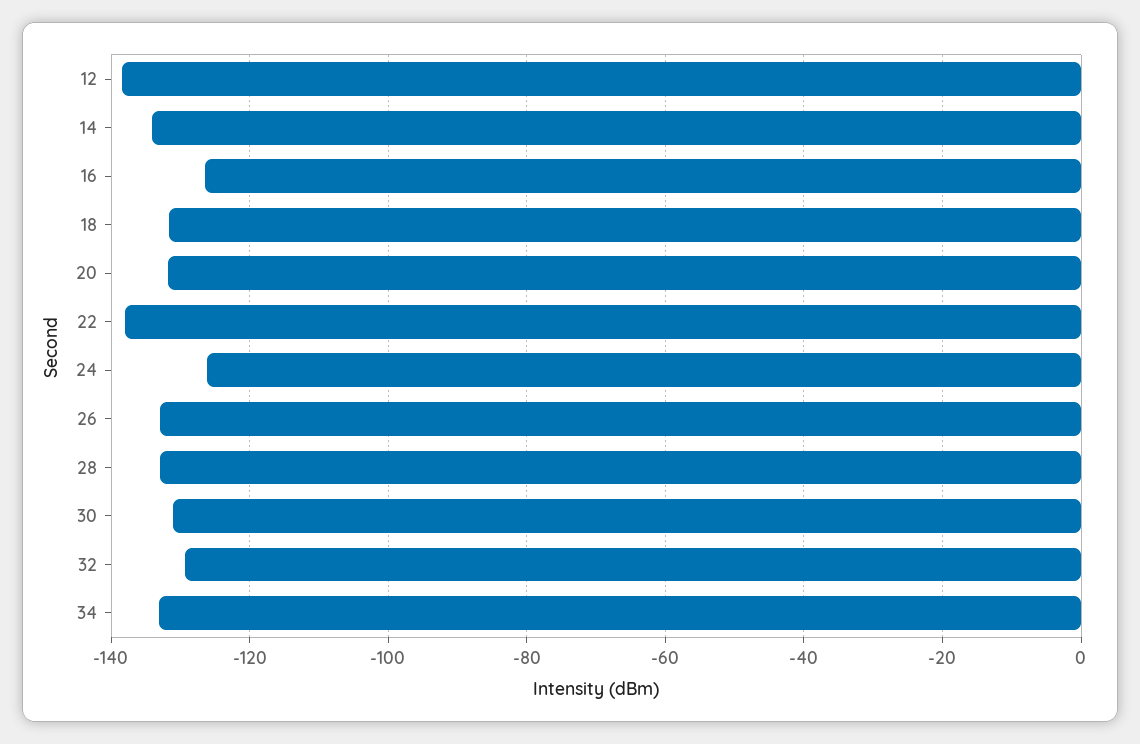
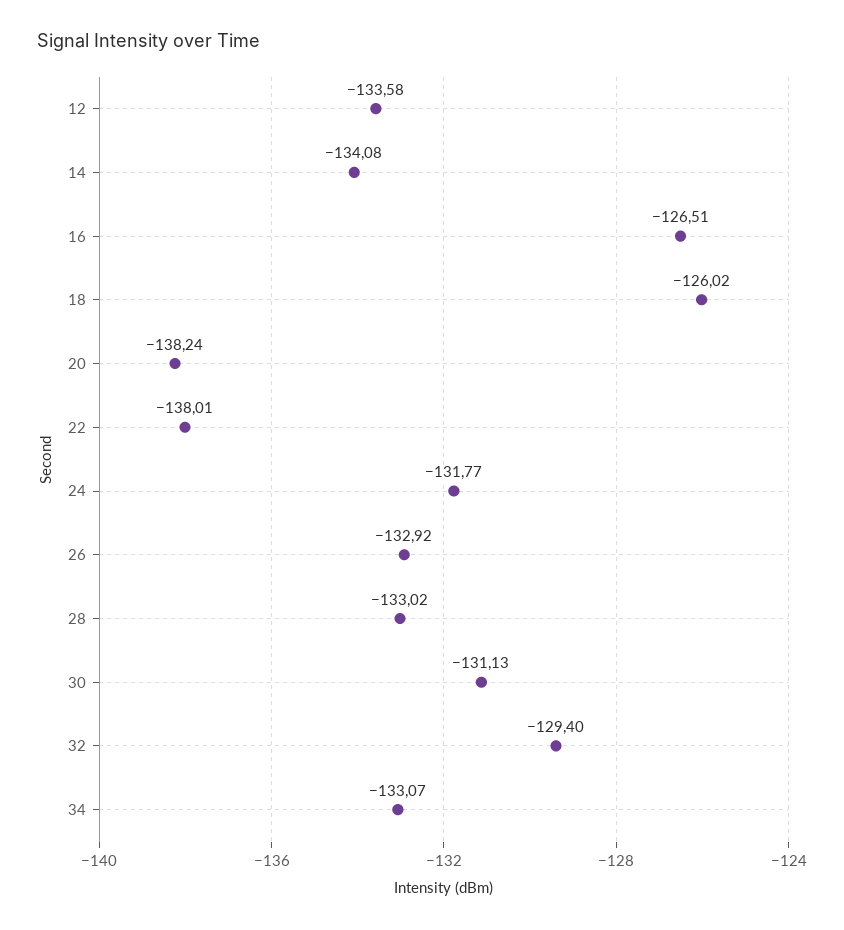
12: -138 -> -133.58
18: -132 -> -126.02
20: -132 -> -138.24
24: -126 -> -131.77

